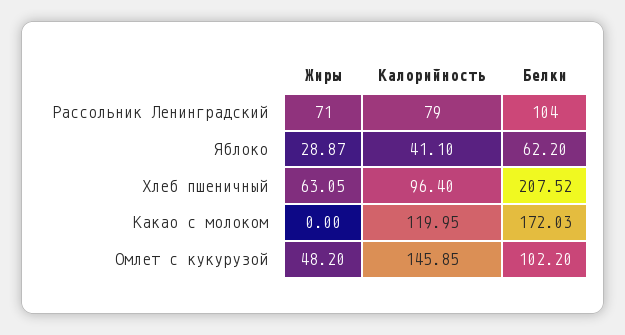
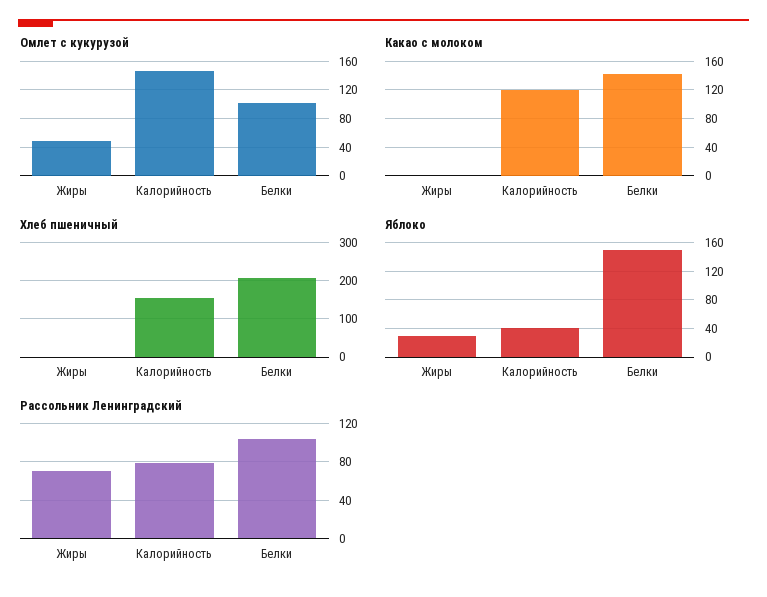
Яблоко, Белки: 62.2 -> 150
Хлеб пшеничный, Жиры: 63.05 -> 0
Хлеб пшеничный, Калорийность: 96.4 -> 160
Какао с молоком, Белки: 172.03 -> 140

